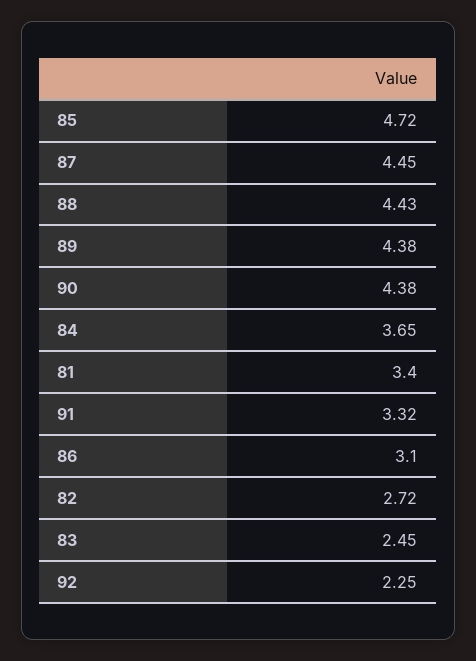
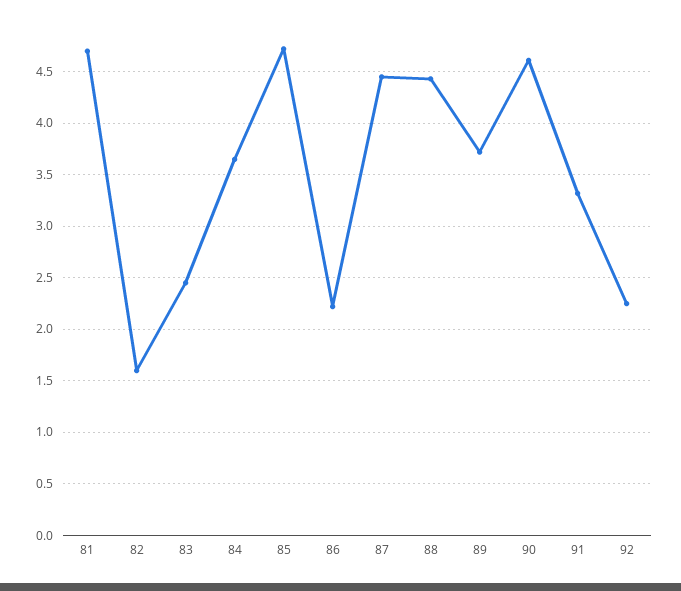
89: 4.38 -> 3.7
90: 4.38 -> 4.6
81: 3.4 -> 4.7
86: 3.1 -> 2.2
82: 2.72 -> 1.6

